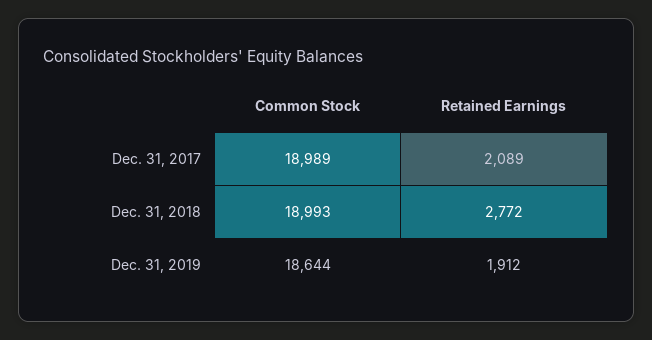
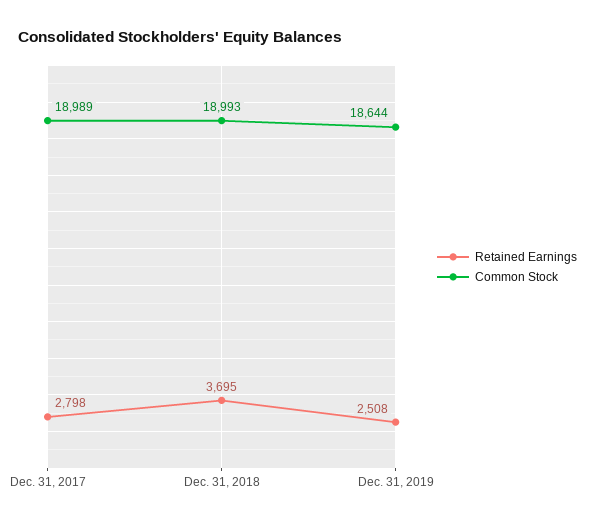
Retained Earnings, Dec. 31, 2017: 2089 -> 2798
Retained Earnings, Dec. 31, 2018: 2772 -> 3695
Retained Earnings, Dec. 31, 2019: 1912 -> 2508

